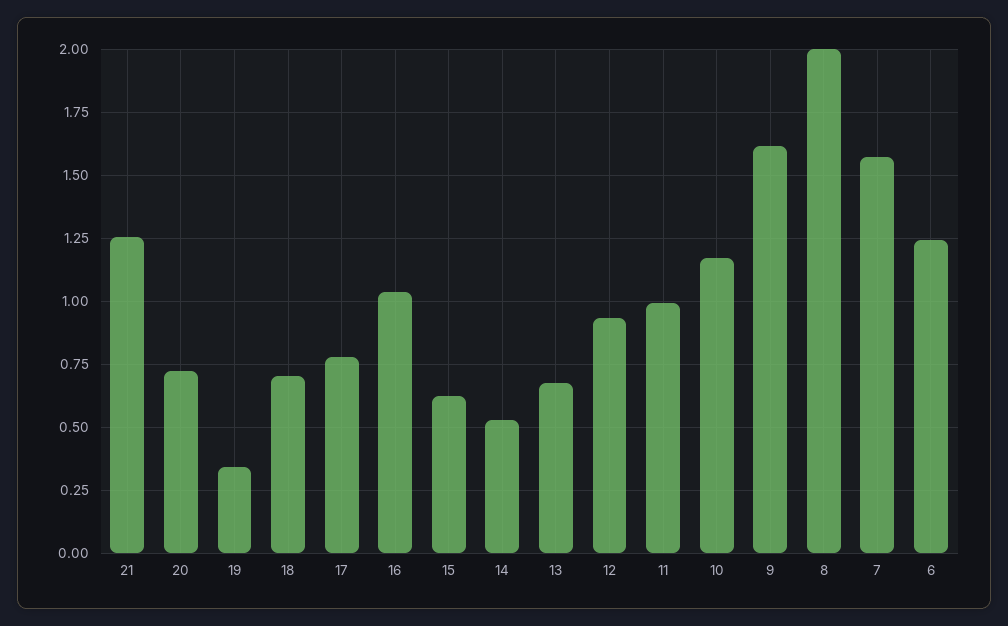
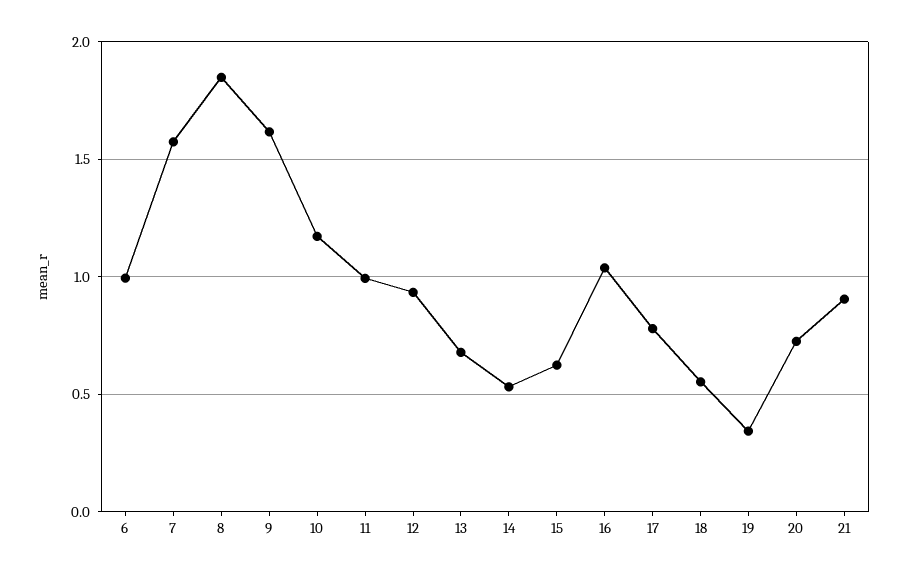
21: 1.25 -> 0.9
18: 0.7 -> 0.55
8: 2 -> 1.85
6: 1.25 -> 1

